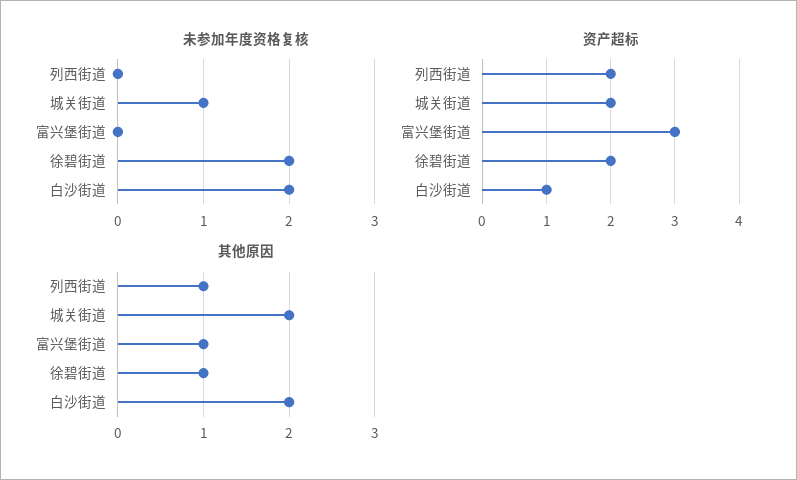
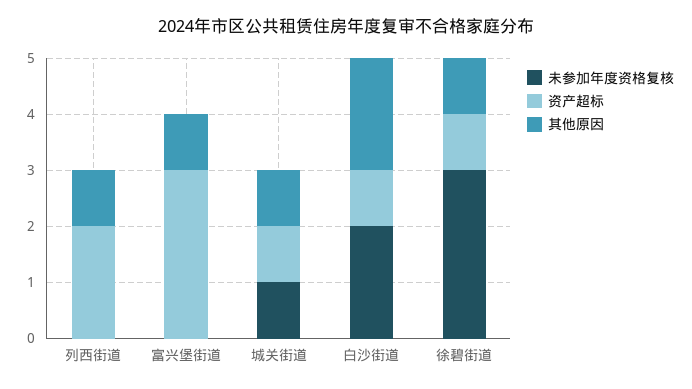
未参加年度资格复核, 徐碧街道: 2 -> 3
资产超标, 城关街道: 2 -> 1
资产超标, 徐碧街道: 2 -> 1
其他原因, 城关街道: 2 -> 1

